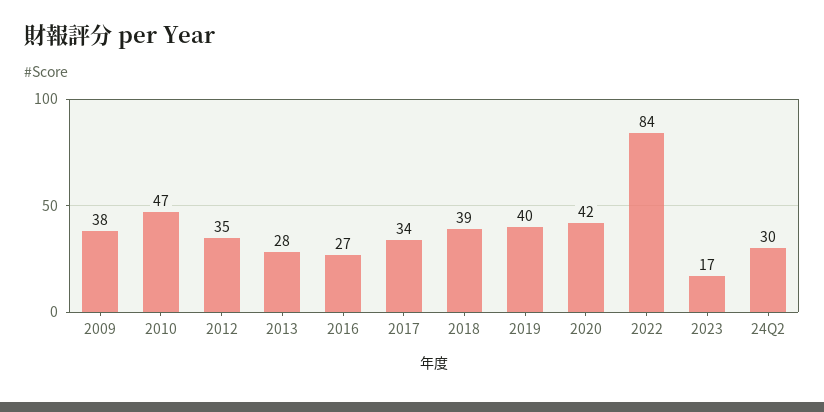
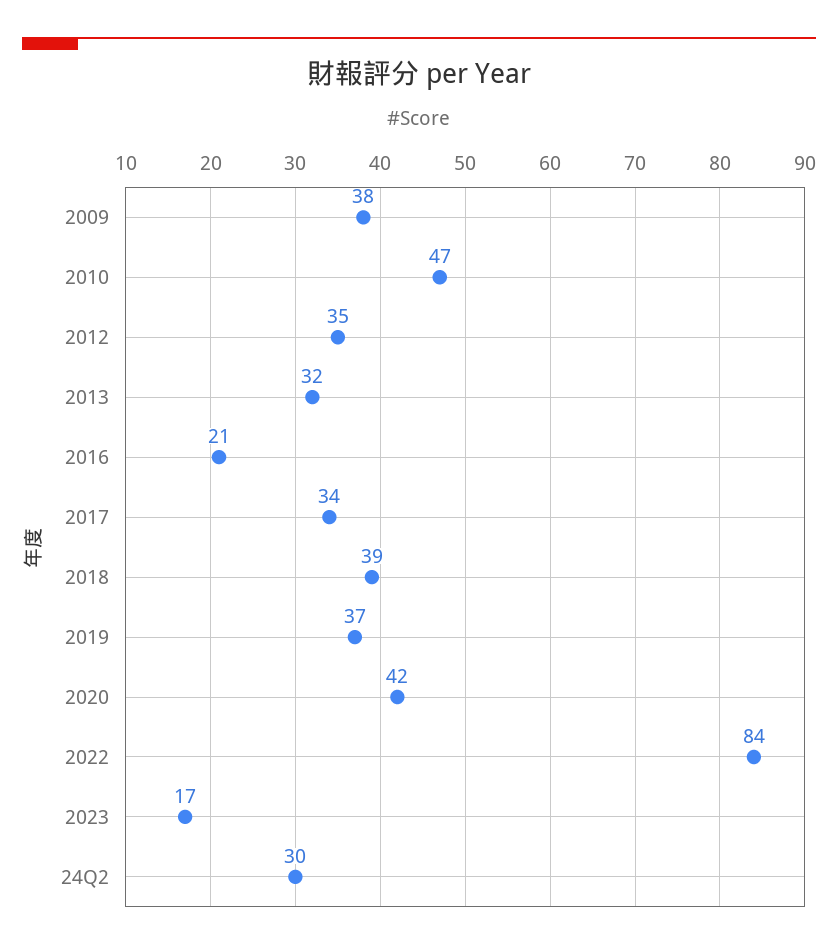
2013: 28 -> 32
2016: 27 -> 21
2019: 40 -> 37

